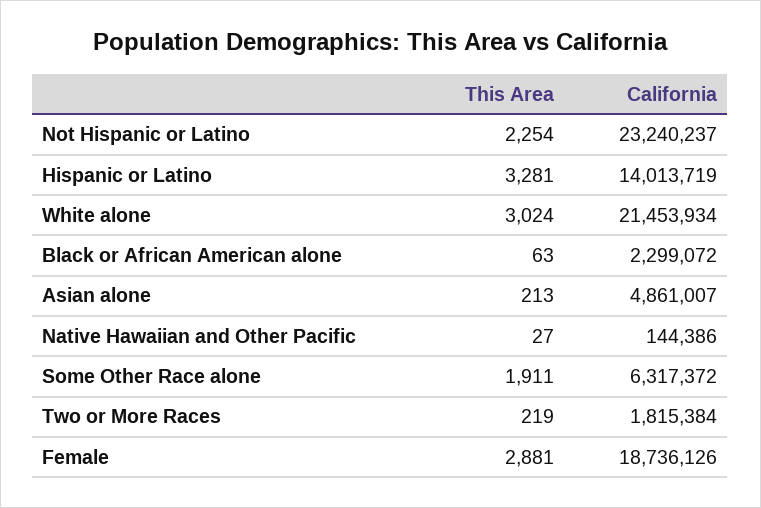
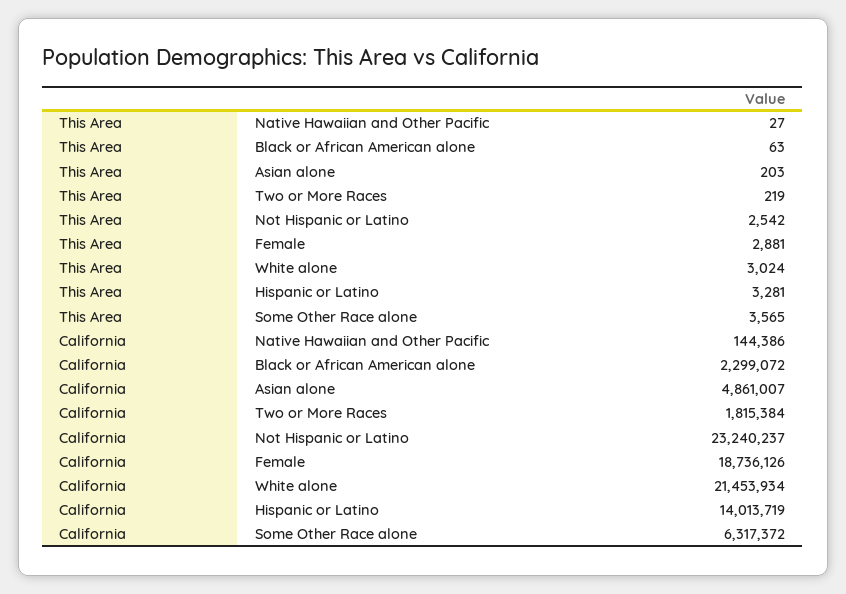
This Area, Not Hispanic or Latino: 2254 -> 2542
This Area, Asian alone: 213 -> 203
This Area, Some Other Race alone: 1911 -> 3565

